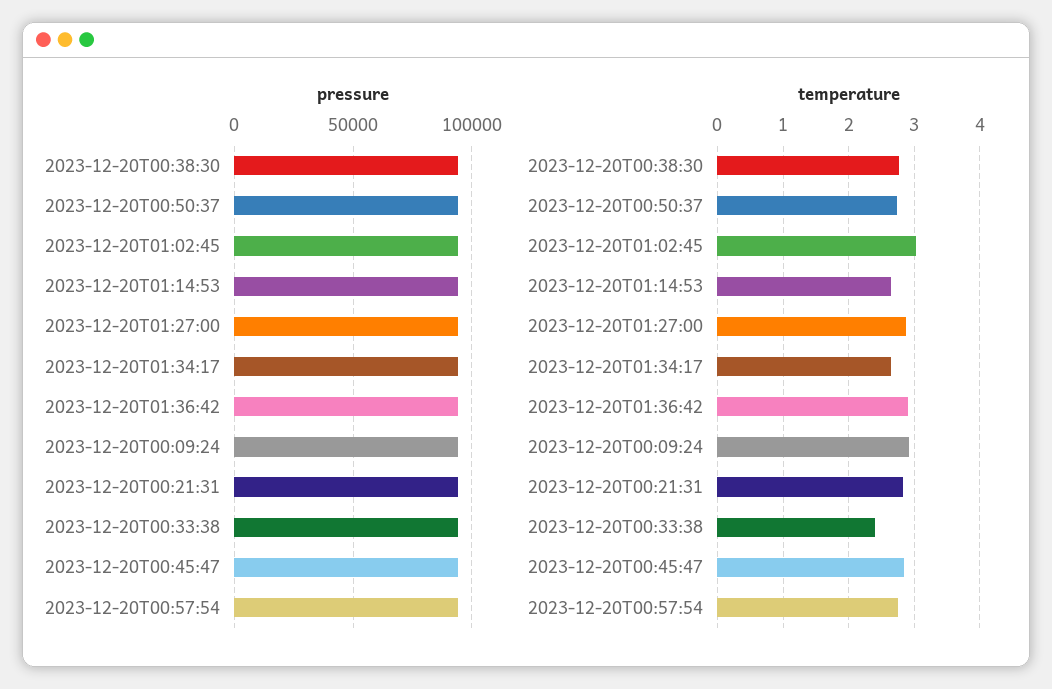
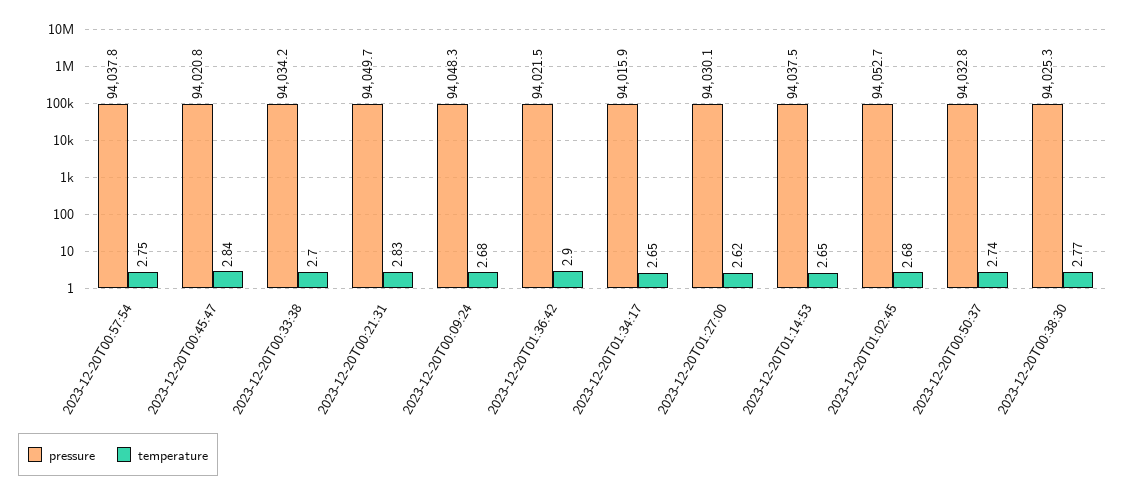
temperature, 2023-12-20T01:02:45: 3 -> 2.68
temperature, 2023-12-20T01:27:00: 2.9 -> 2.62
temperature, 2023-12-20T00:09:24: 2.9 -> 2.68
temperature, 2023-12-20T00:33:38: 2.4 -> 2.7

